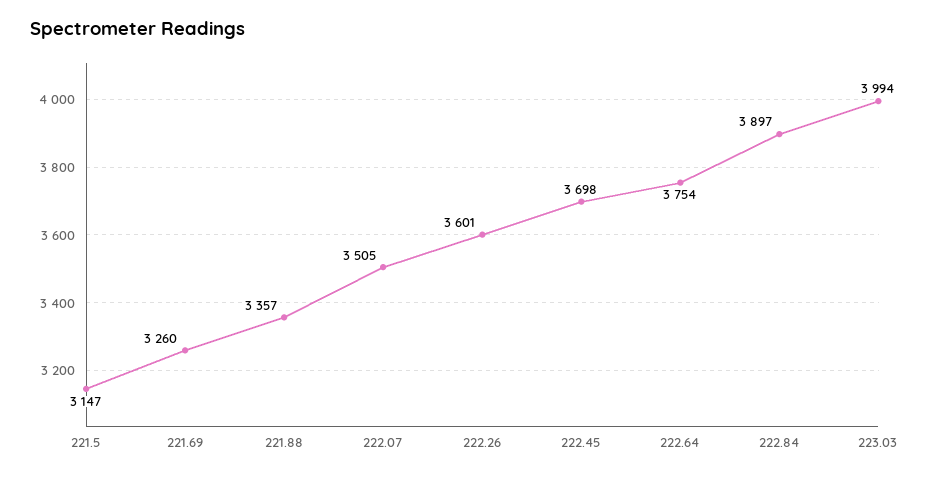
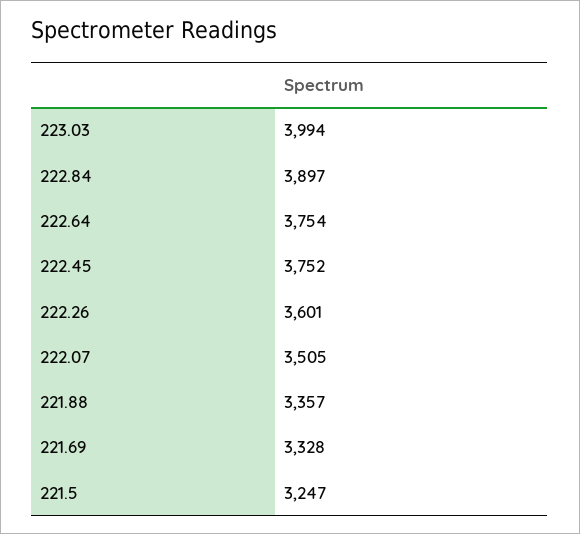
221.5: 3147 -> 3247
221.69: 3260 -> 3328
222.45: 3698 -> 3752

